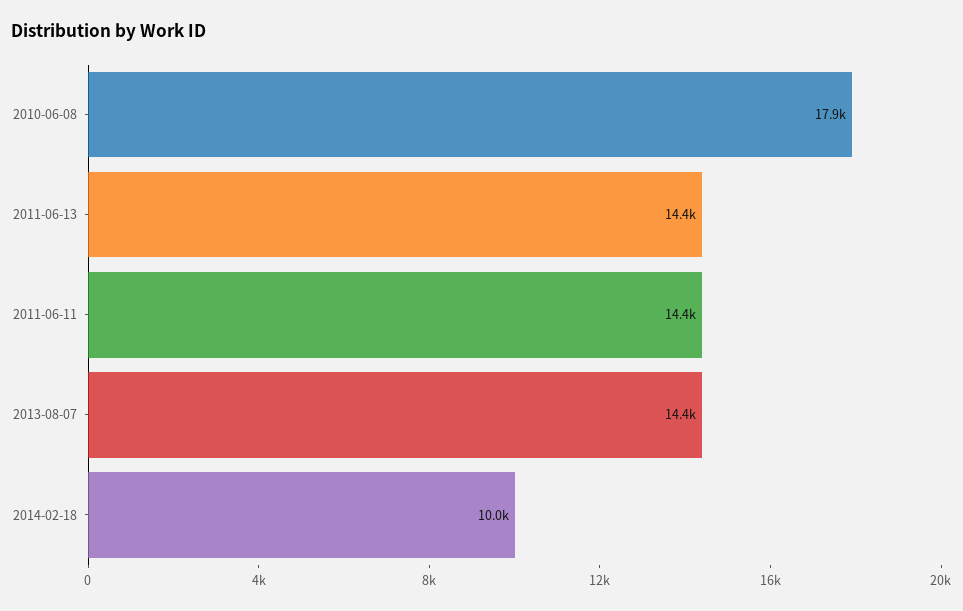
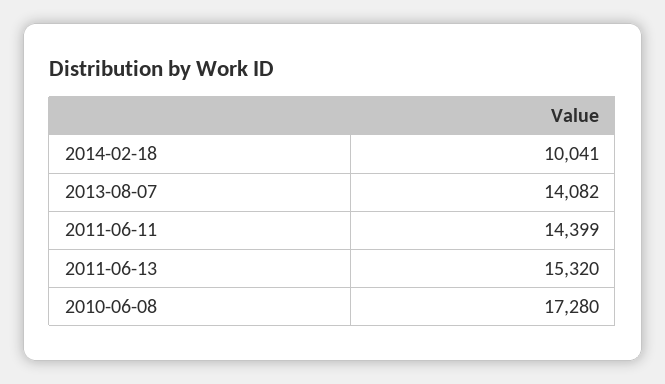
2010-06-08: 17900 -> 17280
2011-06-13: 14400 -> 15320
2013-08-07: 14400 -> 14082

